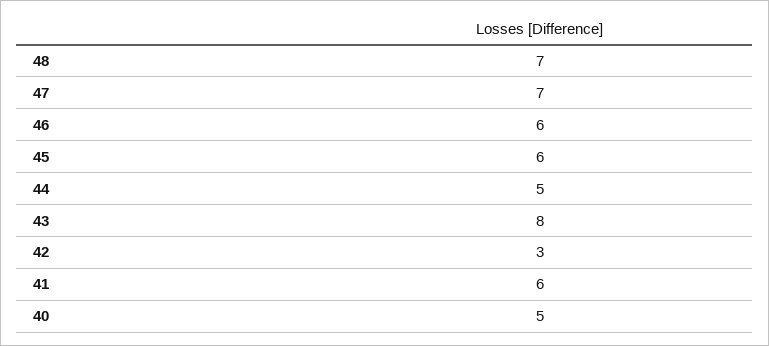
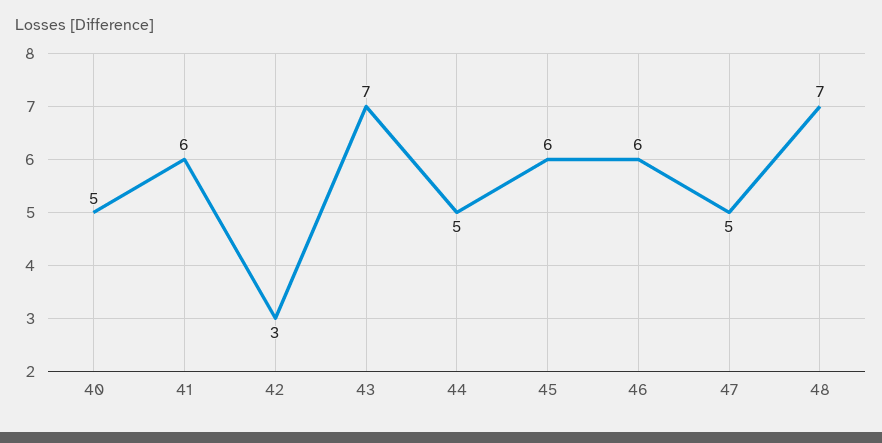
47: 7 -> 5
43: 8 -> 7

